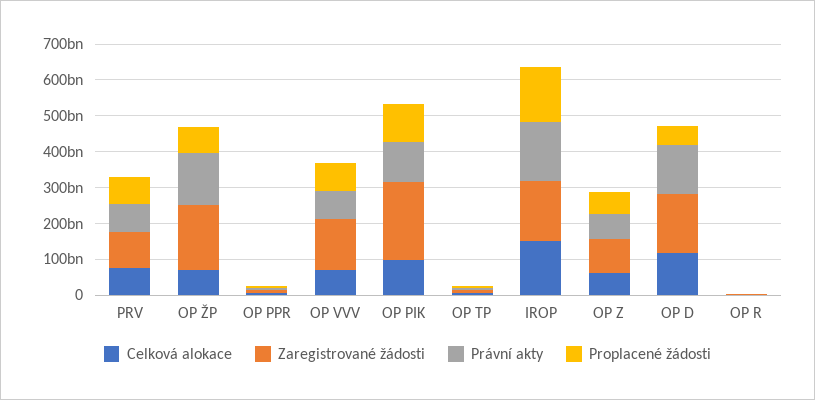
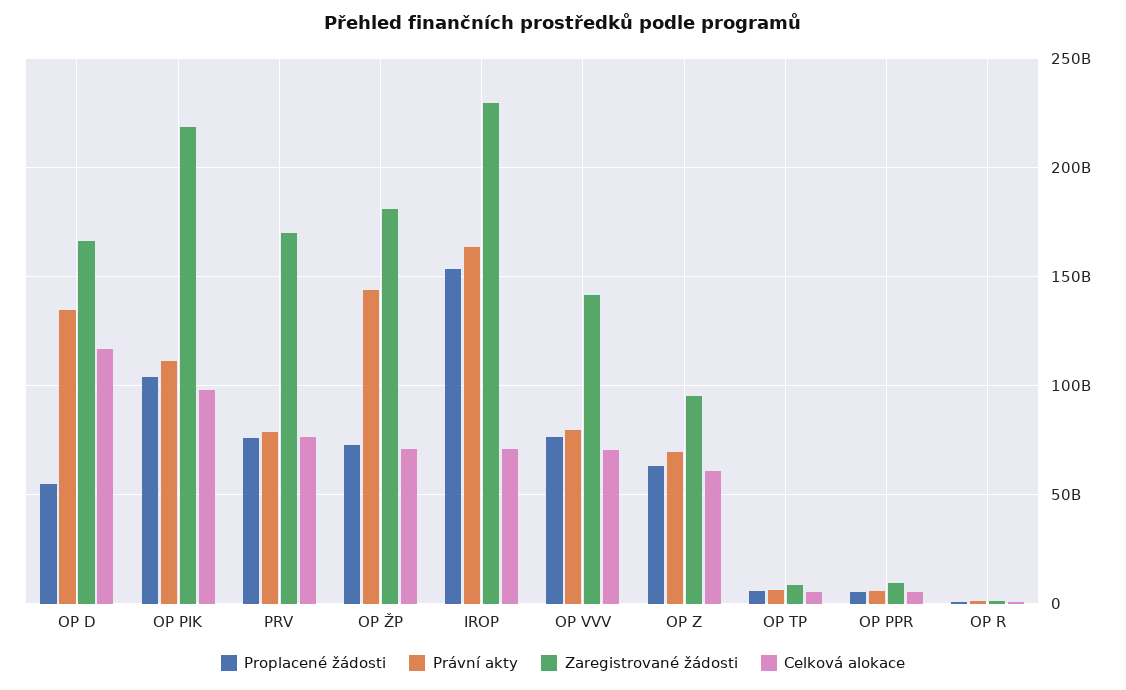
Zaregistrované žádosti, PRV: 100000000000 -> 170000000000
Celková alokace, IROP: 150000000000 -> 70000000000
Zaregistrované žádosti, IROP: 175000000000 -> 230000000000

